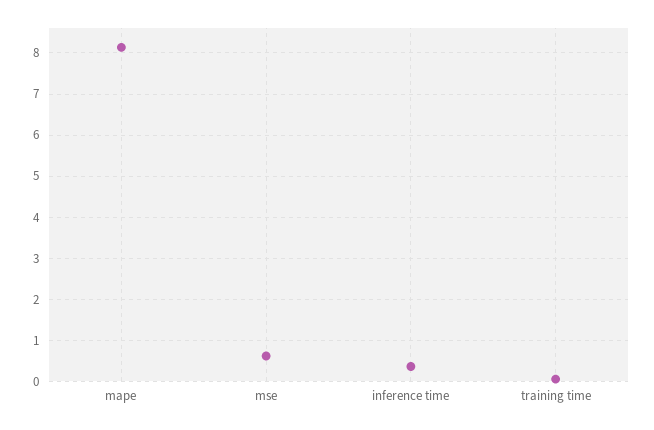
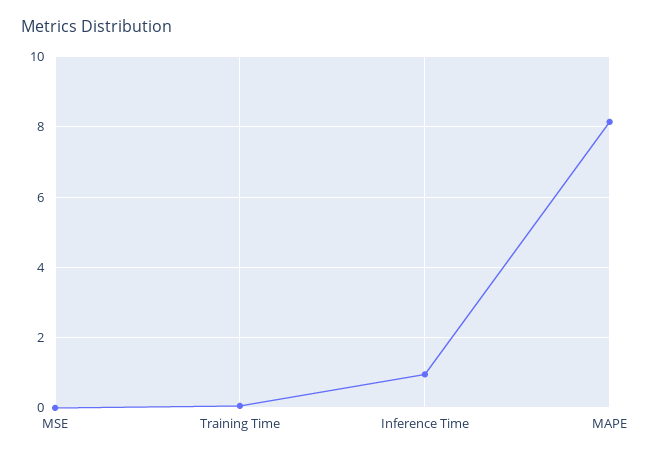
mse: 0.6 -> 0
inference time: 0.4 -> 1

